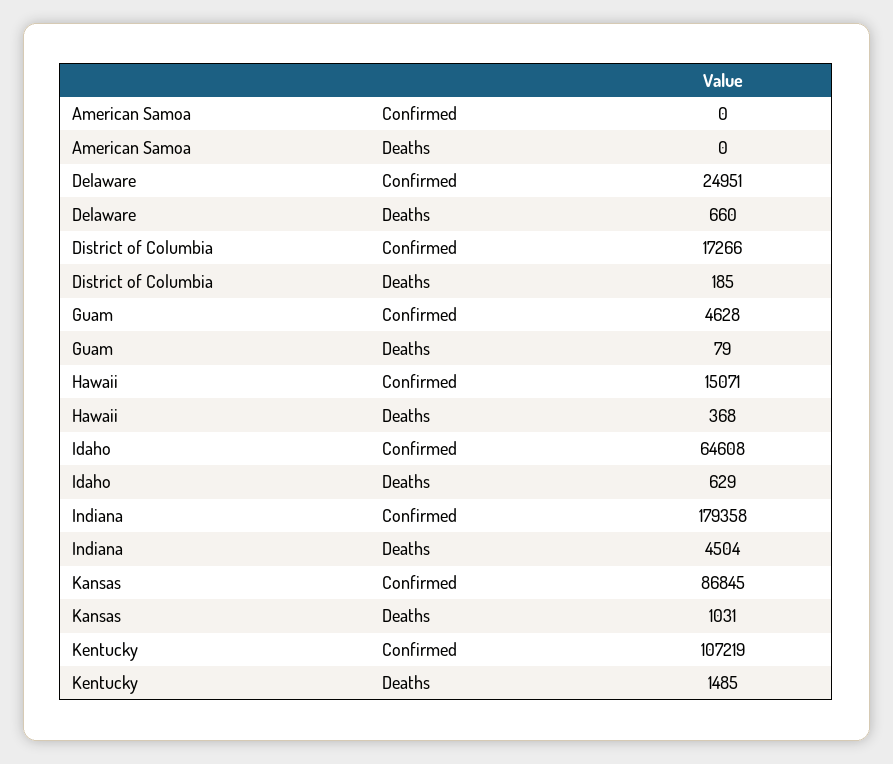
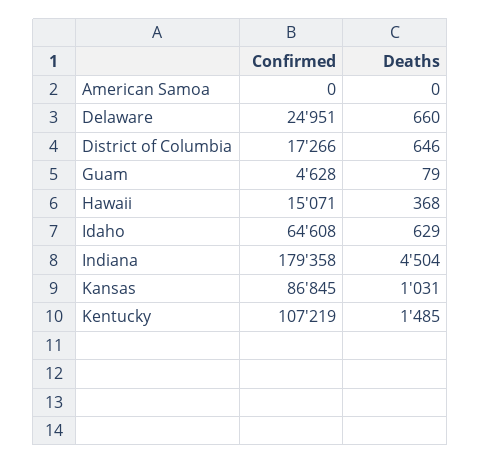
District of Columbia, Deaths: 185 -> 646

